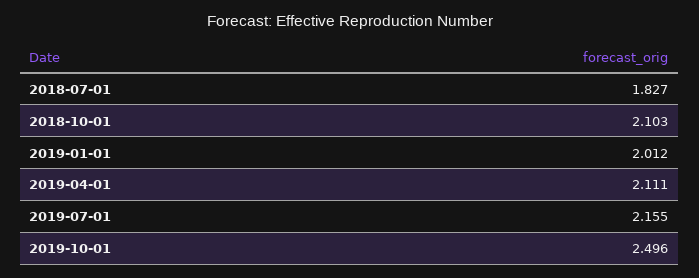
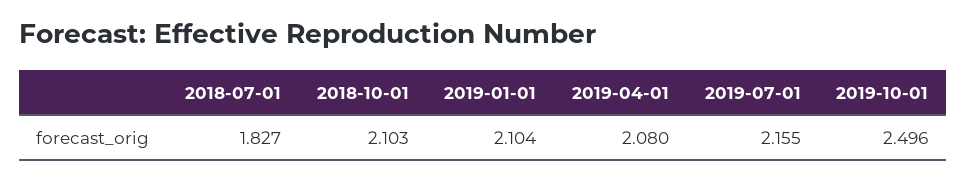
2019-01-01: 2.012 -> 2.104
2019-04-01: 2.111 -> 2.08

